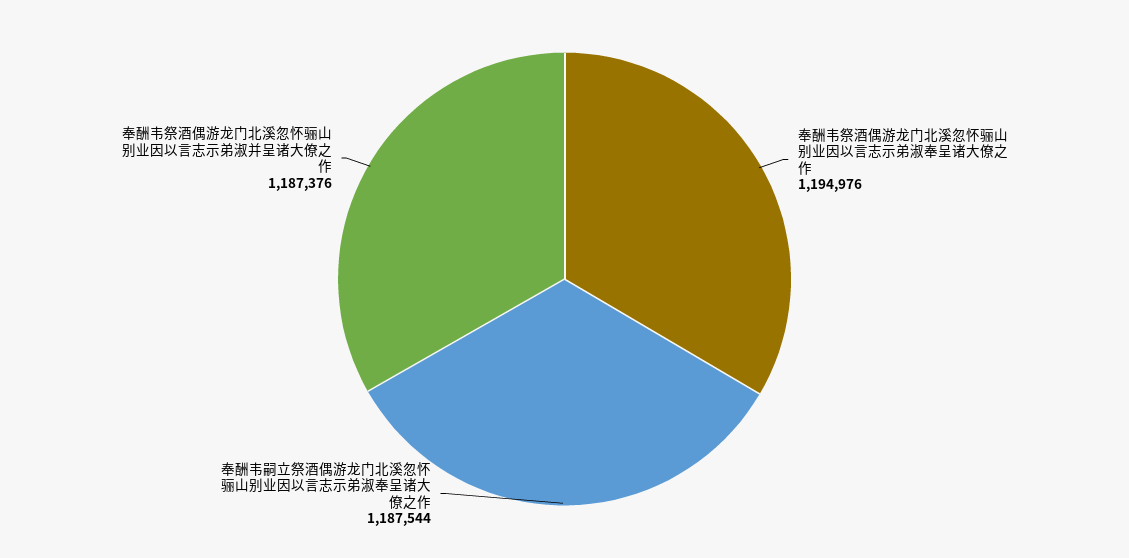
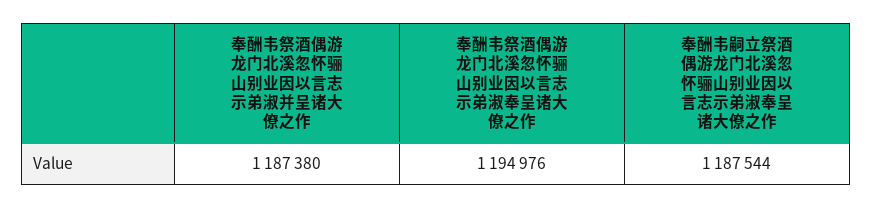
奉酬韦祭酒偶游龙门北溪忽怀骊山别业因以言志示弟淑并呈诸大僚之作: 1187376 -> 1187380

